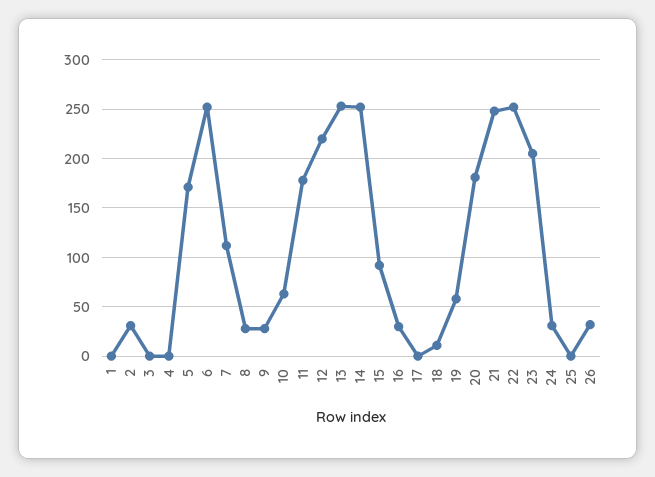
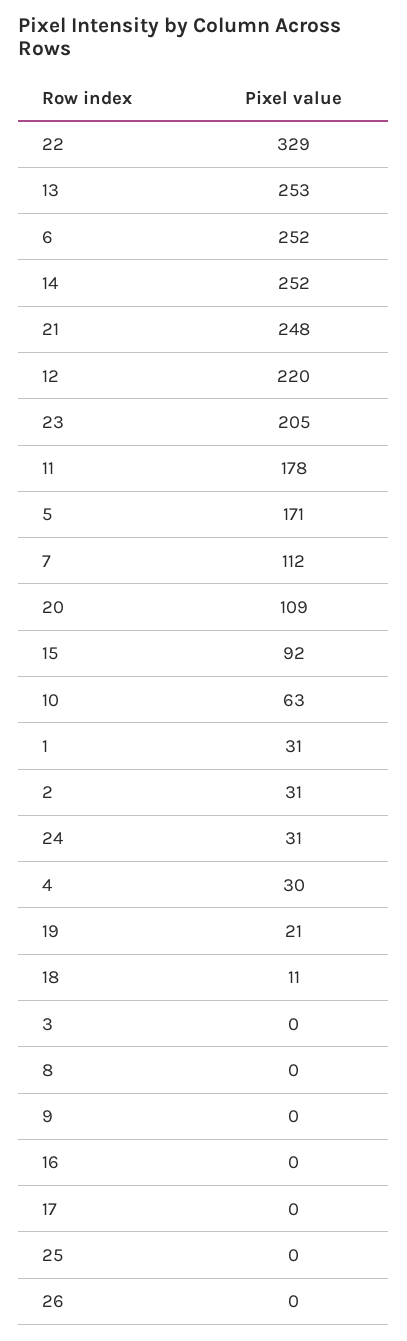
1: 0 -> 31
4: 0 -> 30
8: 30 -> 0
9: 30 -> 0
16: 30 -> 0
19: 60 -> 21
20: 180 -> 109
22: 250 -> 329
26: 30 -> 0

